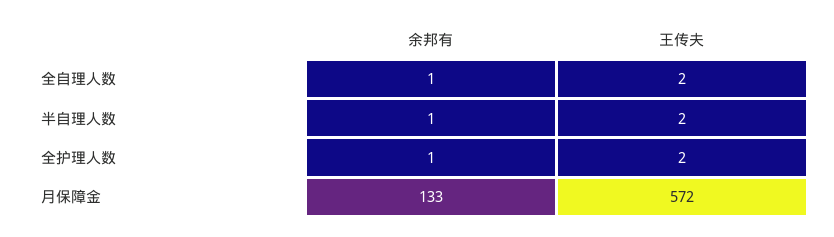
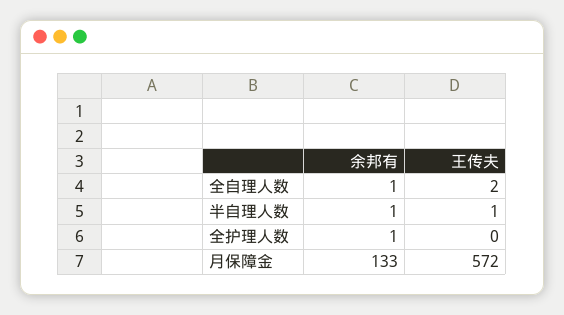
王传夫, 半自理人数: 2 -> 1
王传夫, 全护理人数: 2 -> 0

